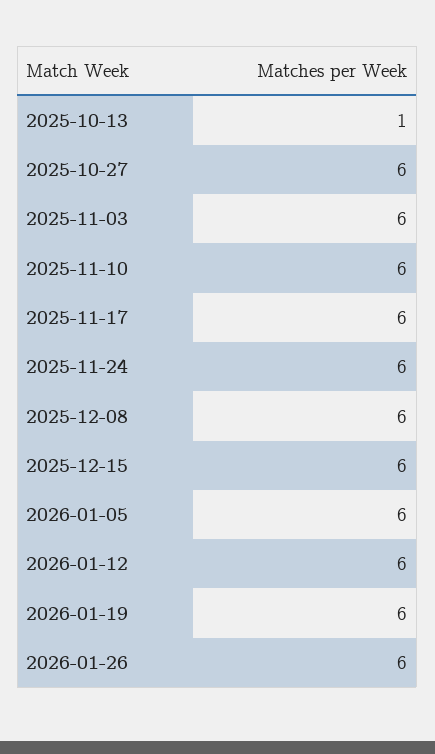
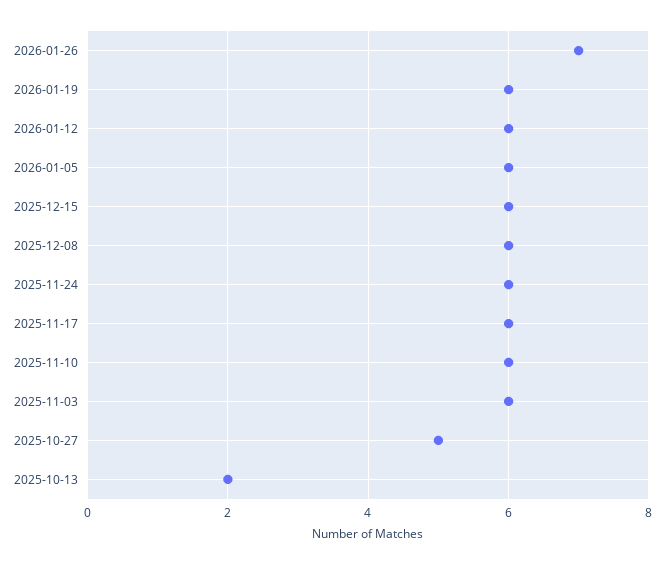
2025-10-13: 1 -> 2
2025-10-27: 6 -> 5
2026-01-26: 6 -> 7

